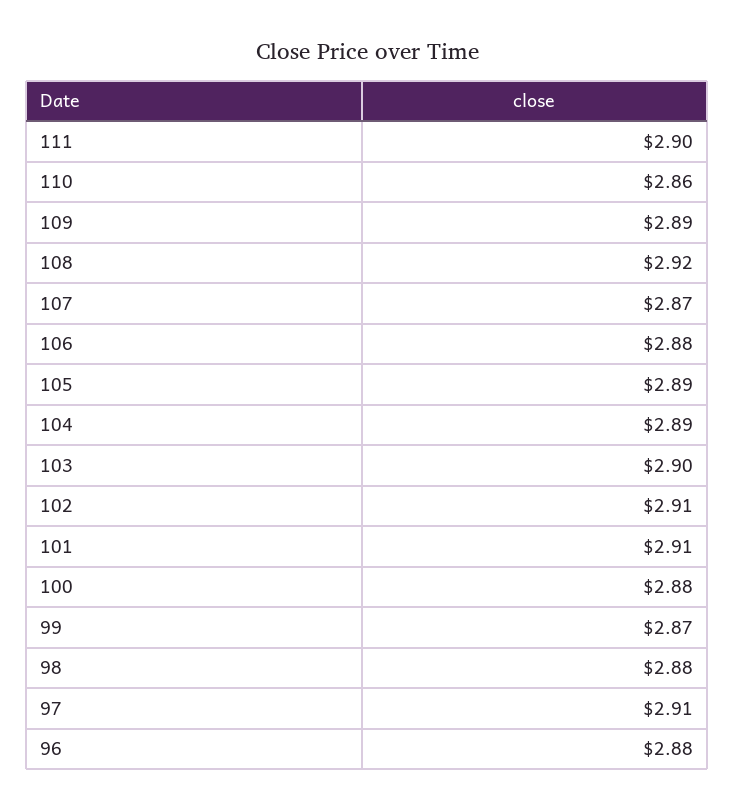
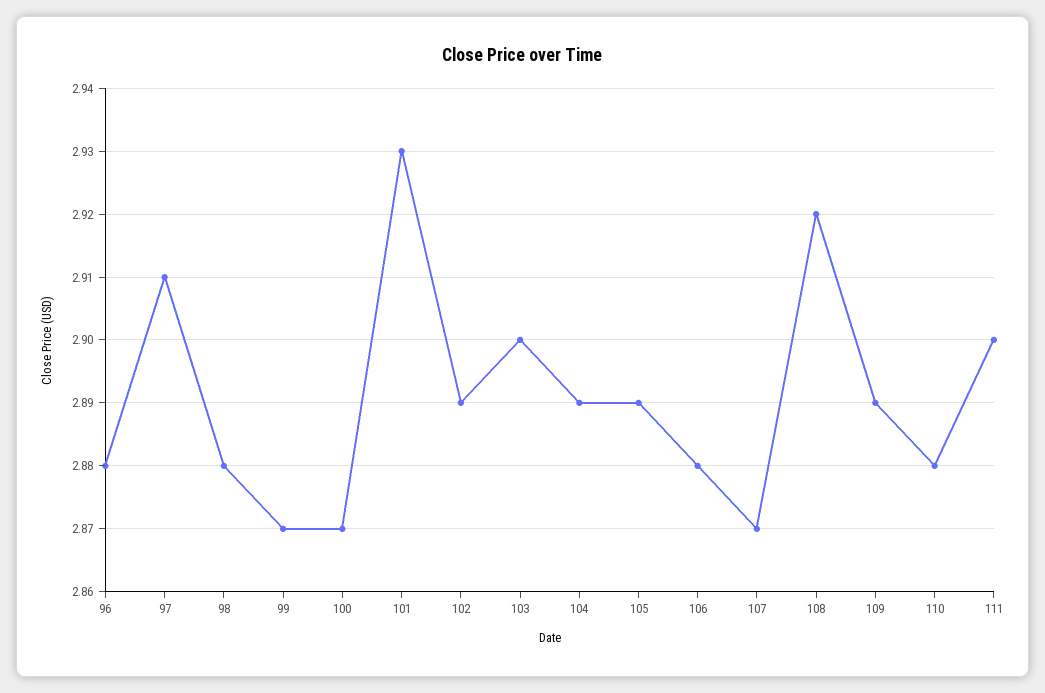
110: 2.86 -> 2.88
102: 2.91 -> 2.89
101: 2.91 -> 2.93
100: 2.88 -> 2.87

